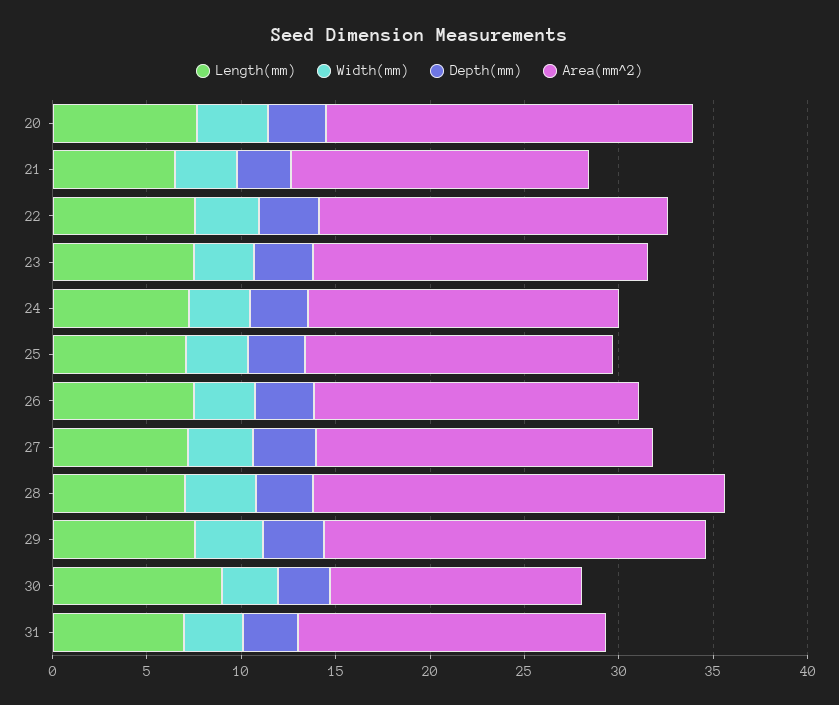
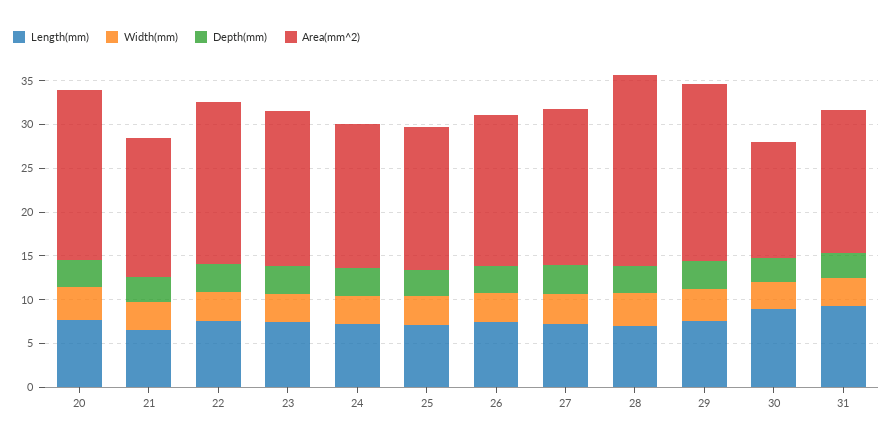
Length(mm), 31: 7 -> 9

